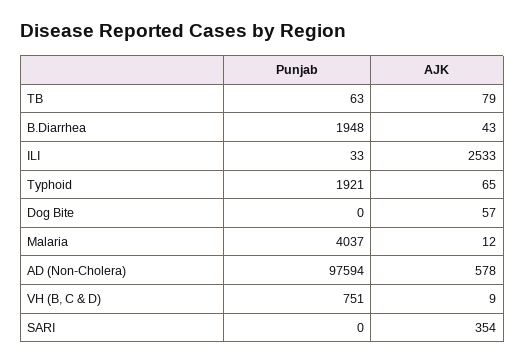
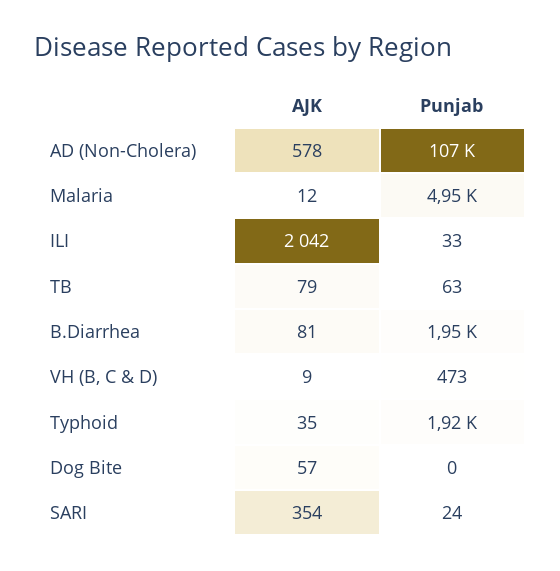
AJK, B.Diarrhea: 43 -> 81
AJK, ILI: 2533 -> 2042
AJK, Typhoid: 65 -> 35
Punjab, Malaria: 4037 -> 4950
Punjab, AD (Non-Cholera): 97594 -> 107000
Punjab, VH (B, C & D): 751 -> 473
Punjab, SARI: 0 -> 24

